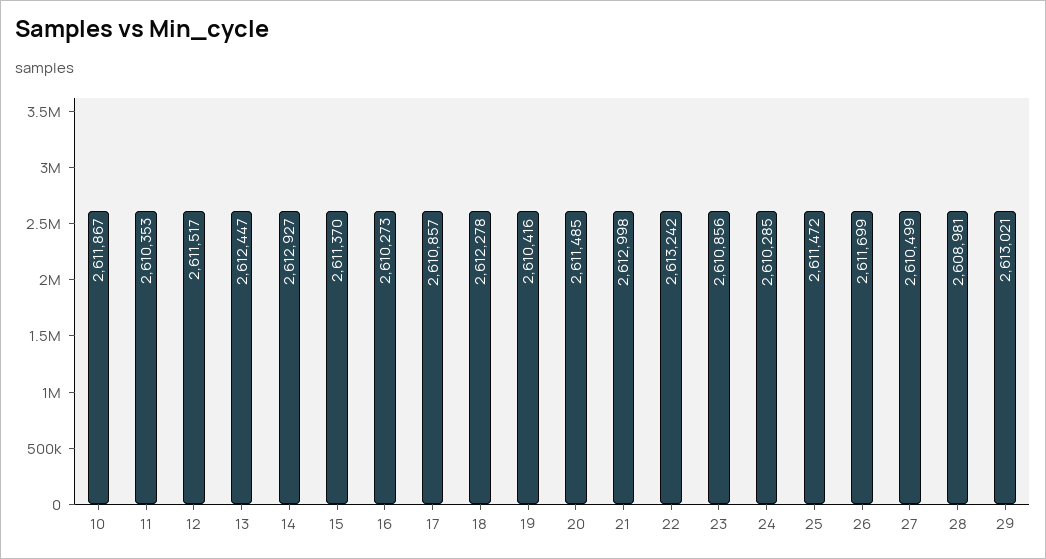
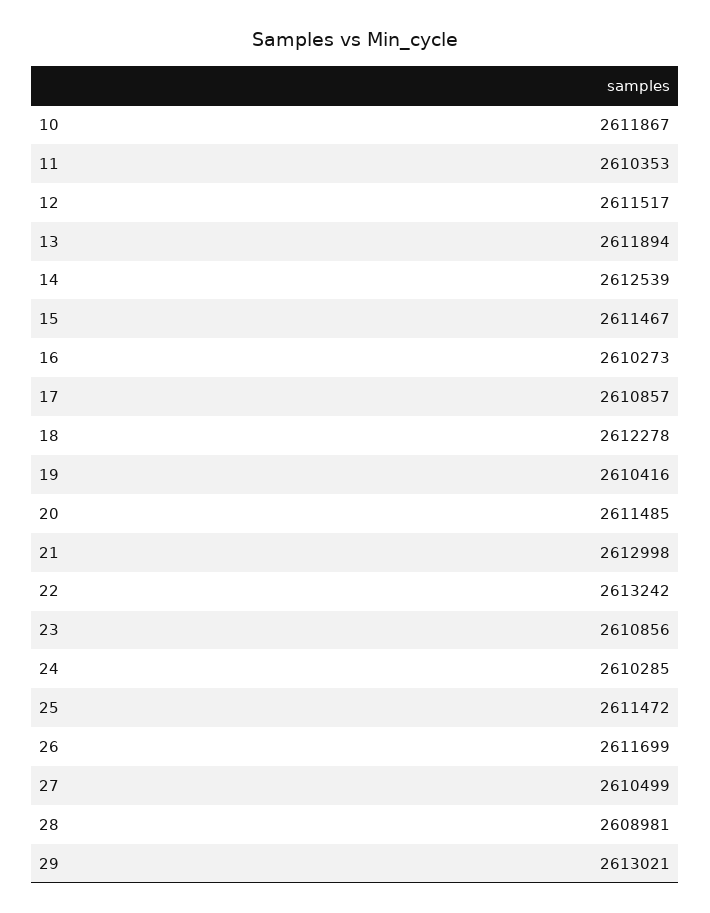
13: 2612447 -> 2611894
14: 2612927 -> 2612539
15: 2611370 -> 2611467

